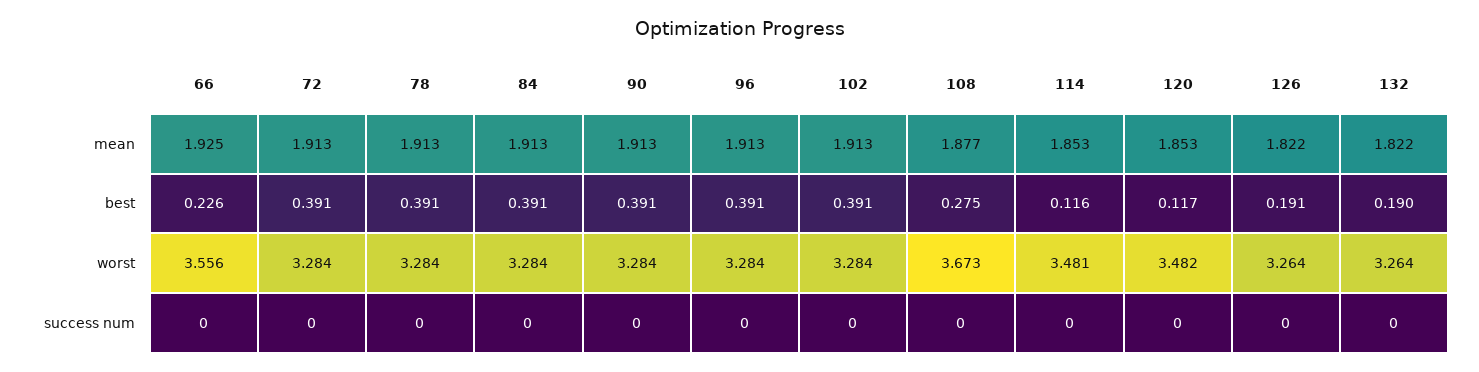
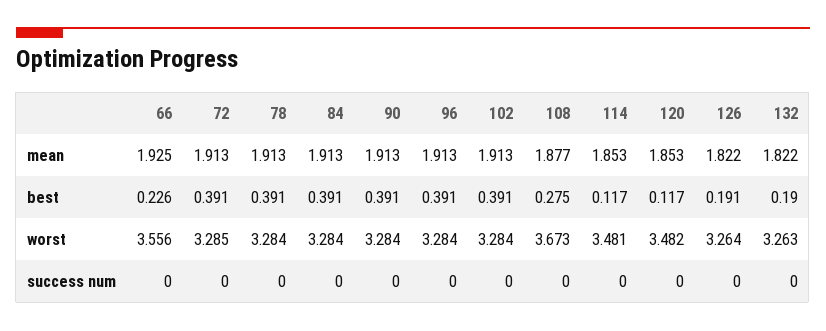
114, best: 0.116 -> 0.117
72, worst: 3.284 -> 3.285
132, worst: 3.264 -> 3.263

